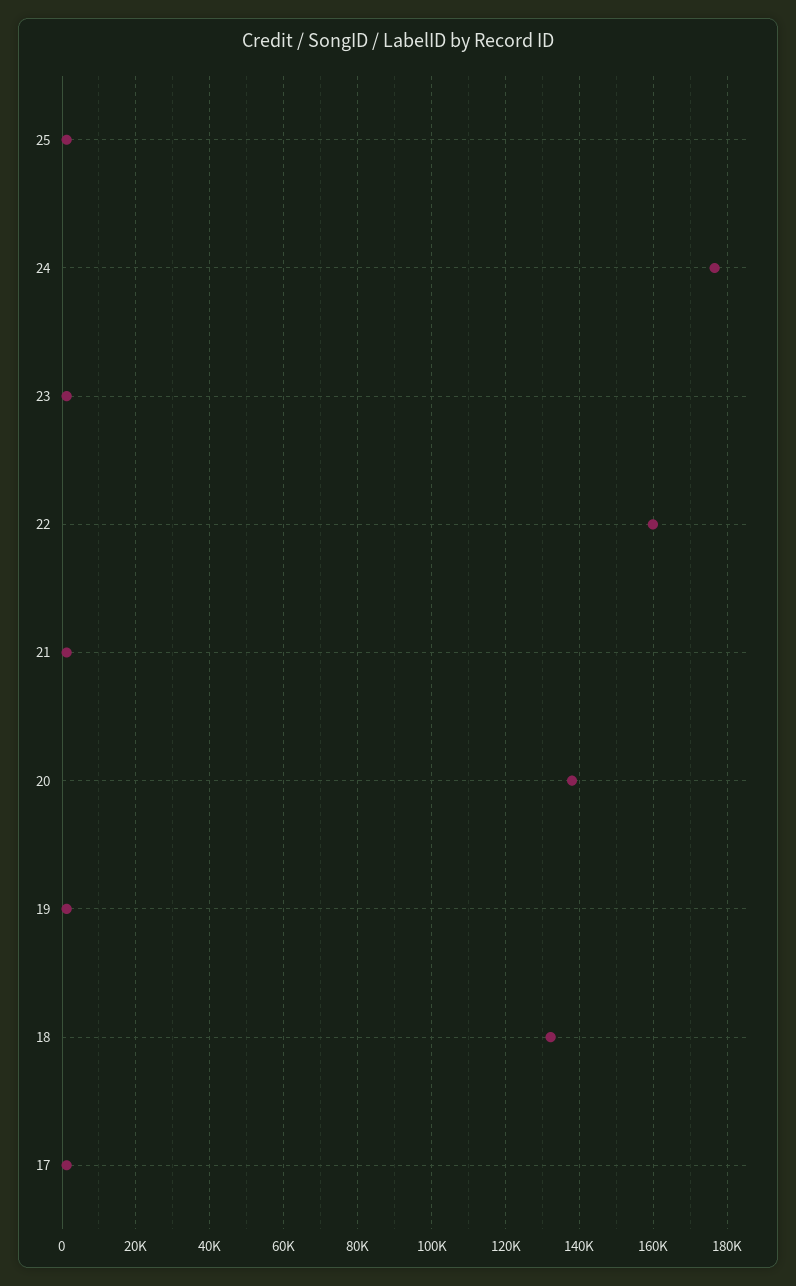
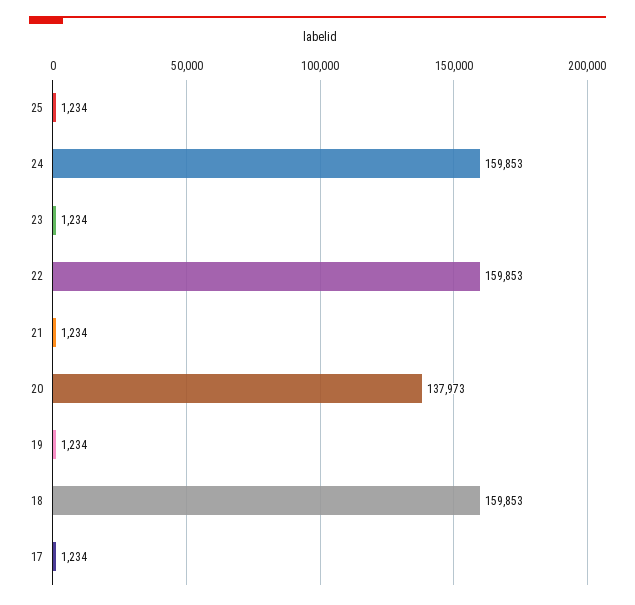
24: 176000 -> 159853
18: 132000 -> 159853

